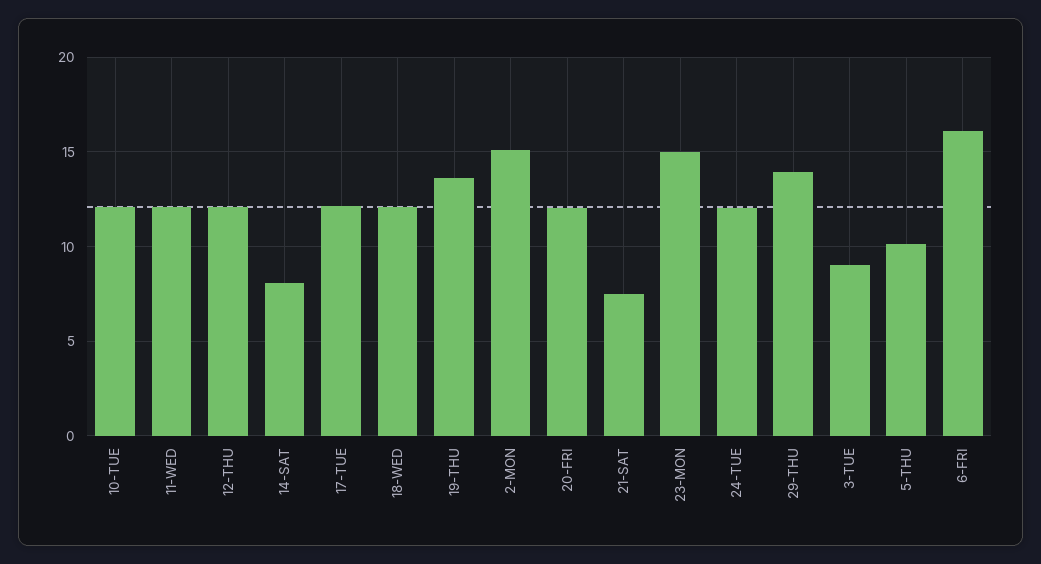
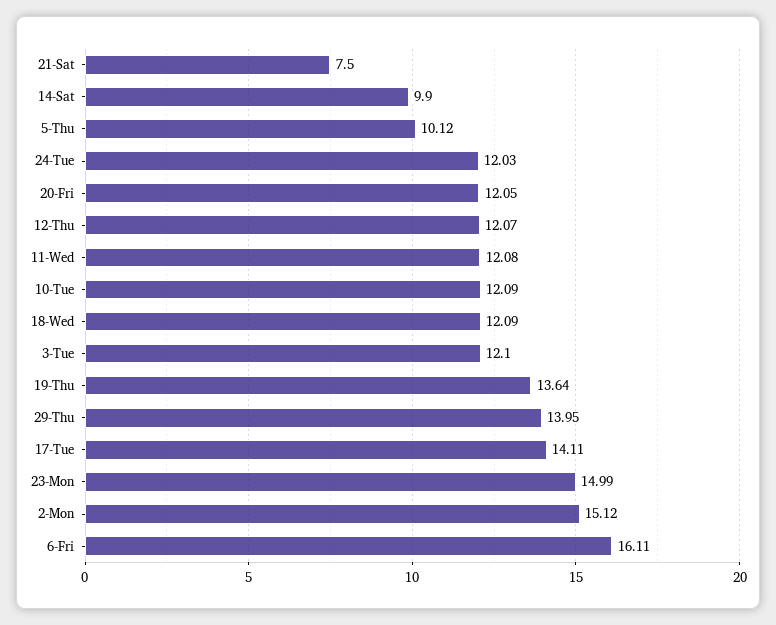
14-SAT: 8 -> 9.9
17-TUE: 12 -> 14.11
3-TUE: 9 -> 12.1

